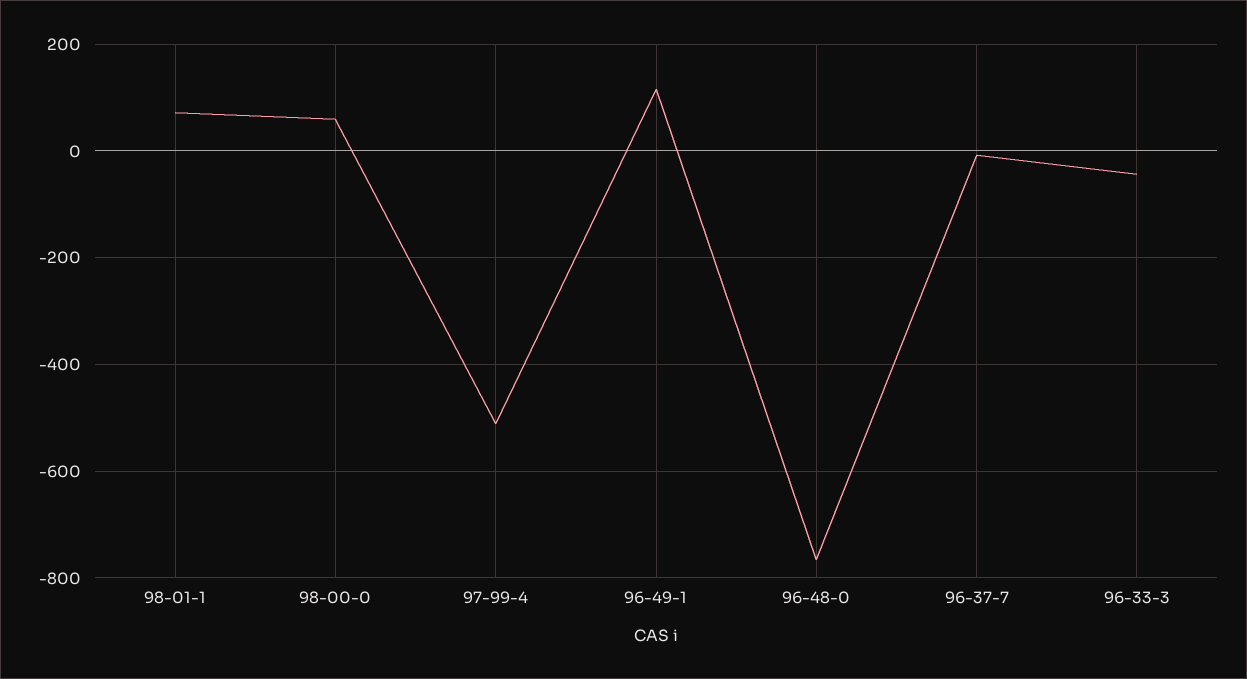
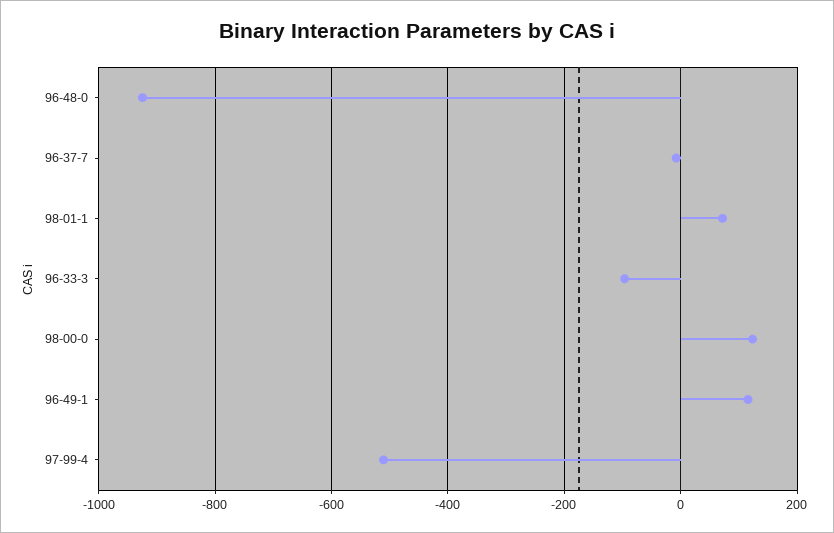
98-00-0: 60 -> 120
96-48-0: -760 -> -920
96-33-3: -40 -> -100

